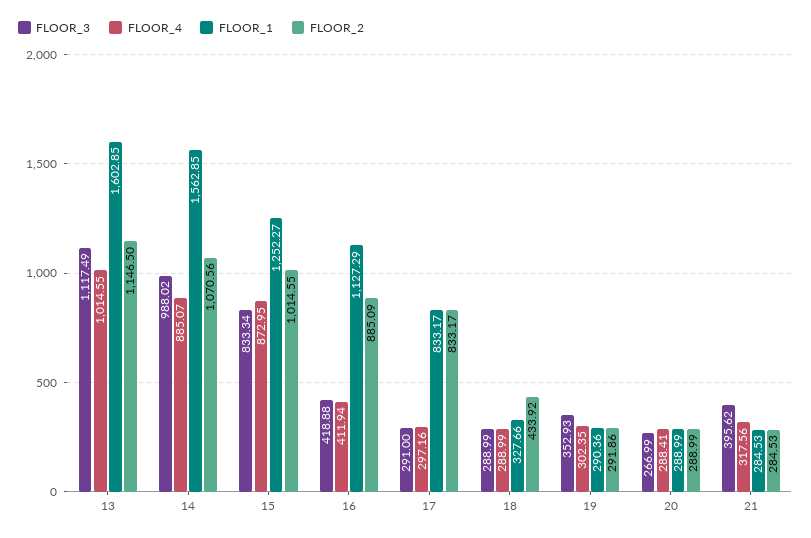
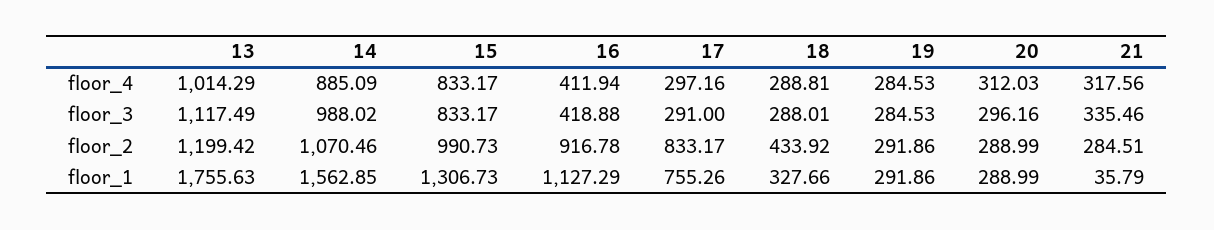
FLOOR_4, 13: 1014.55 -> 1014.29
FLOOR_1, 13: 1602.85 -> 1755.63
FLOOR_2, 13: 1146.5 -> 1199.42
FLOOR_4, 14: 885.07 -> 885.09
FLOOR_2, 14: 1070.56 -> 1070.46
FLOOR_3, 15: 833.34 -> 833.17
FLOOR_4, 15: 872.95 -> 833.17
FLOOR_1, 15: 1252.27 -> 1306.73
FLOOR_2, 15: 1014.55 -> 990.73
FLOOR_2, 16: 885.09 -> 916.78
FLOOR_1, 17: 833.17 -> 755.26
FLOOR_3, 18: 288.99 -> 288.01
FLOOR_4, 18: 288.99 -> 288.81
FLOOR_3, 19: 352.93 -> 284.53
FLOOR_4, 19: 302.35 -> 284.53
FLOOR_1, 19: 290.36 -> 291.86
FLOOR_3, 20: 266.99 -> 296.16
FLOOR_4, 20: 288.41 -> 312.03
FLOOR_3, 21: 395.62 -> 335.46
FLOOR_1, 21: 284.53 -> 35.79
FLOOR_2, 21: 284.53 -> 284.51

